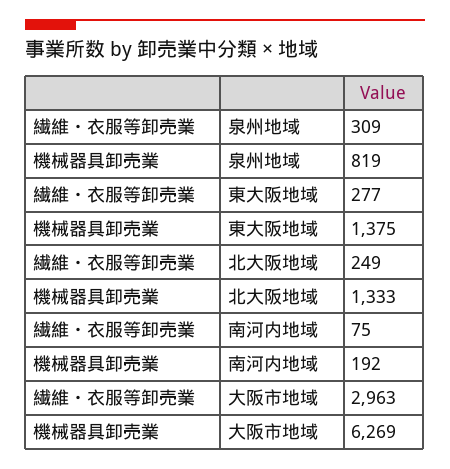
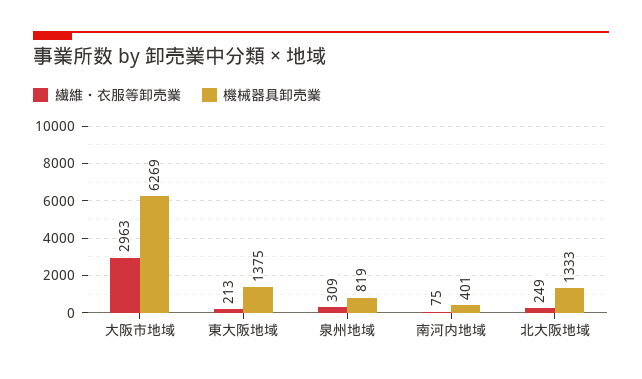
繊維・衣服等卸売業, 東大阪地域: 277 -> 213
機械器具卸売業, 南河内地域: 192 -> 401

